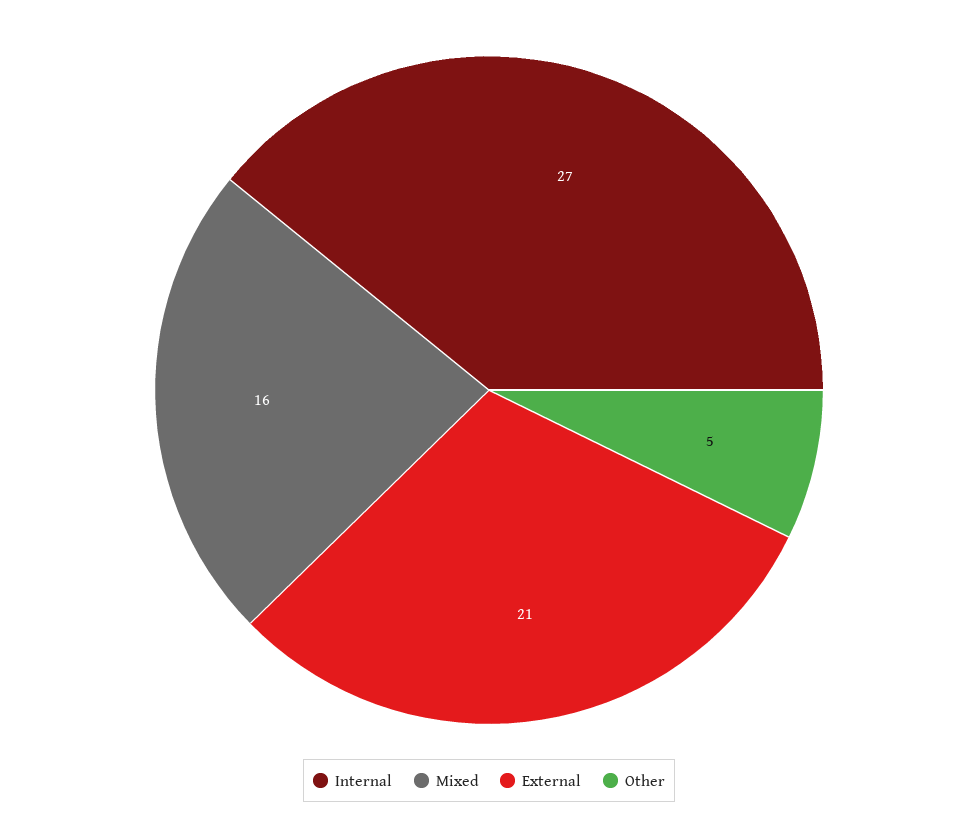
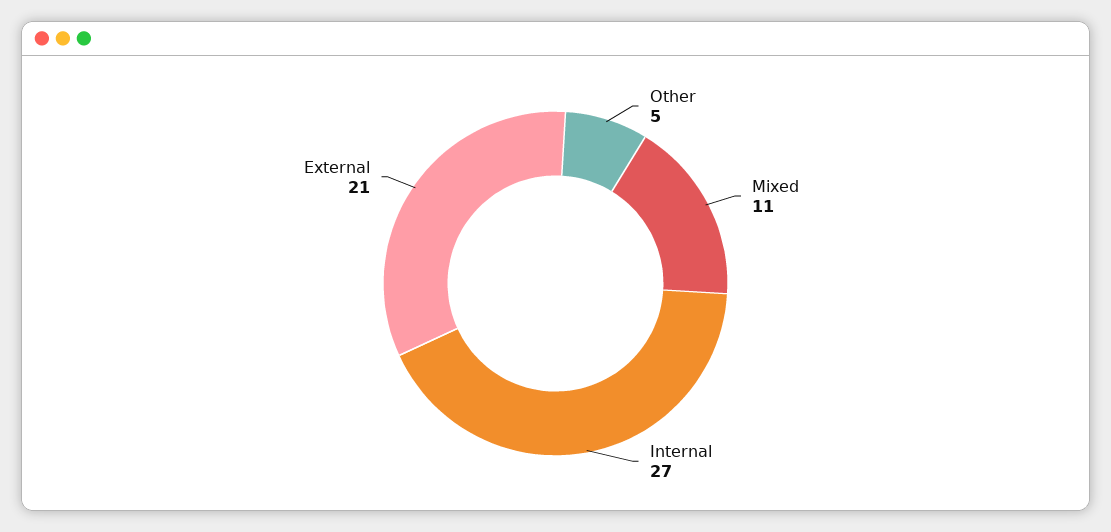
Mixed: 16 -> 11

